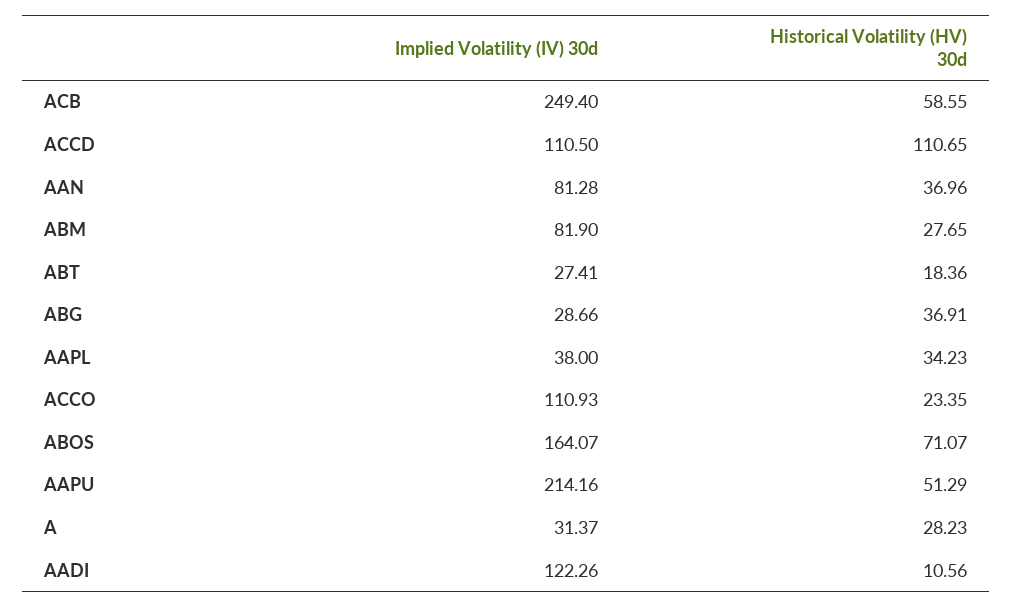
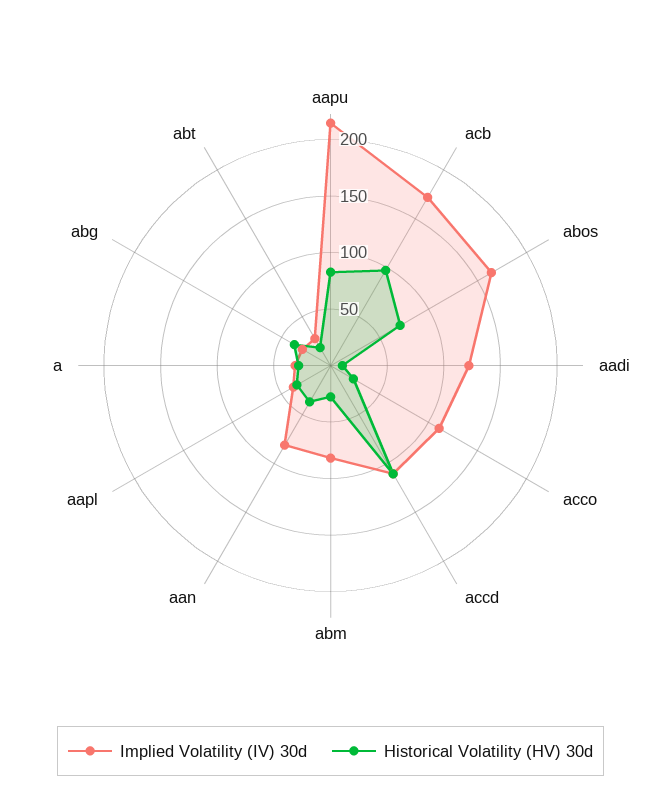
Implied Volatility (IV) 30d, ACB: 249.4 -> 170
Historical Volatility (HV) 30d, ACB: 58.55 -> 100
Historical Volatility (HV) 30d, AAPU: 51.29 -> 80

